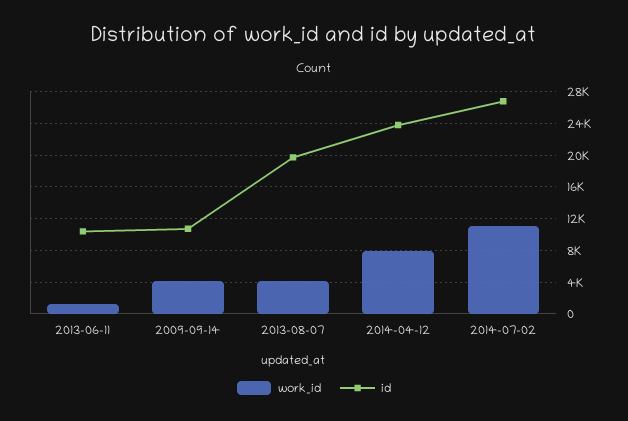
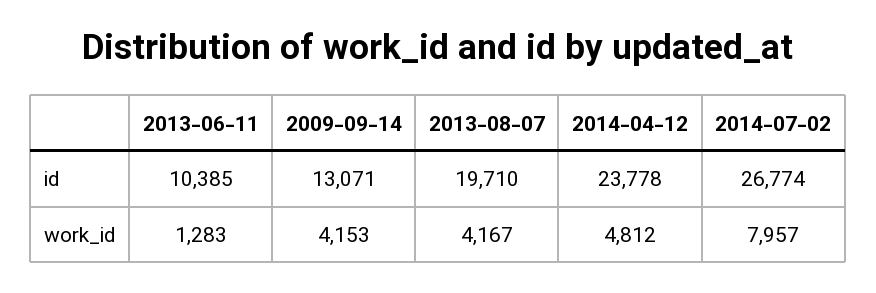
id, 2009-09-14: 11000 -> 13071
work_id, 2014-04-12: 8000 -> 4812
work_id, 2014-07-02: 11000 -> 7957

